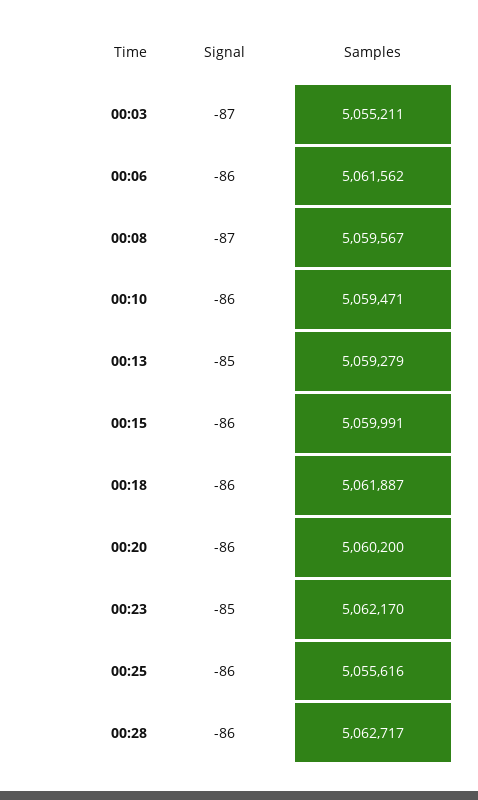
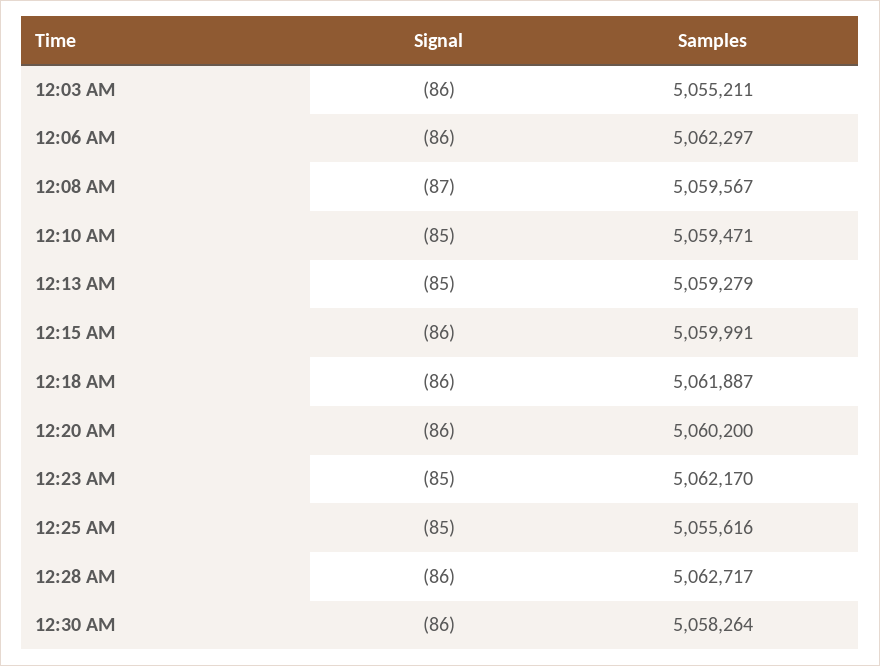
Signal, 00:03: -87 -> -86
Samples, 00:06: 5061562 -> 5062297
Signal, 00:10: -86 -> -85
Signal, 00:25: -86 -> -85
Signal, 12:30 AM: none -> -86
Samples, 12:30 AM: none -> 5058264

